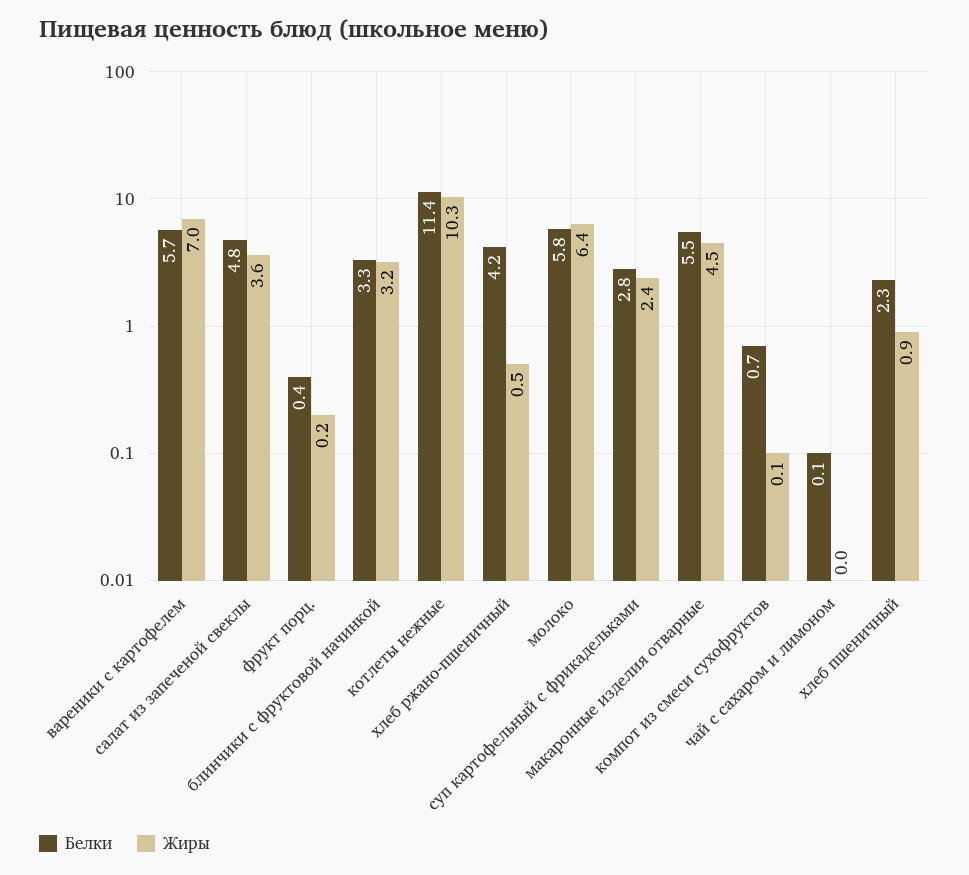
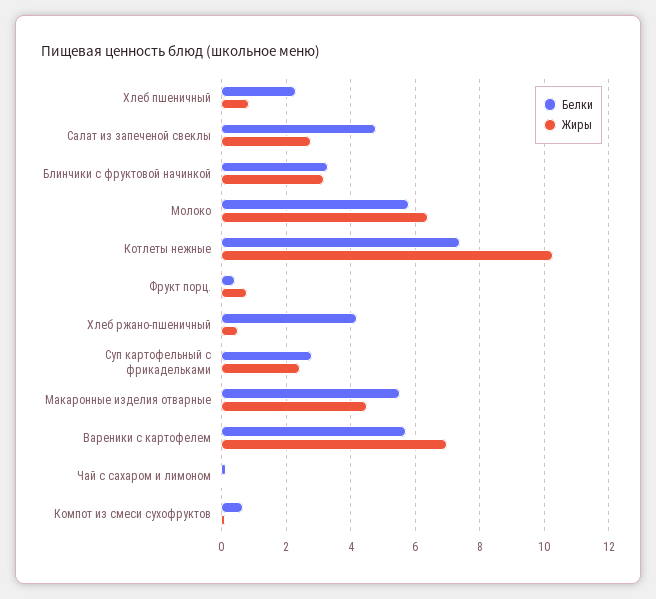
Жиры, салат из запеченой свеклы: 3.6 -> 2.8
Жиры, фрукт порц.: 0.2 -> 0.8
Белки, котлеты нежные: 11.4 -> 7.4

